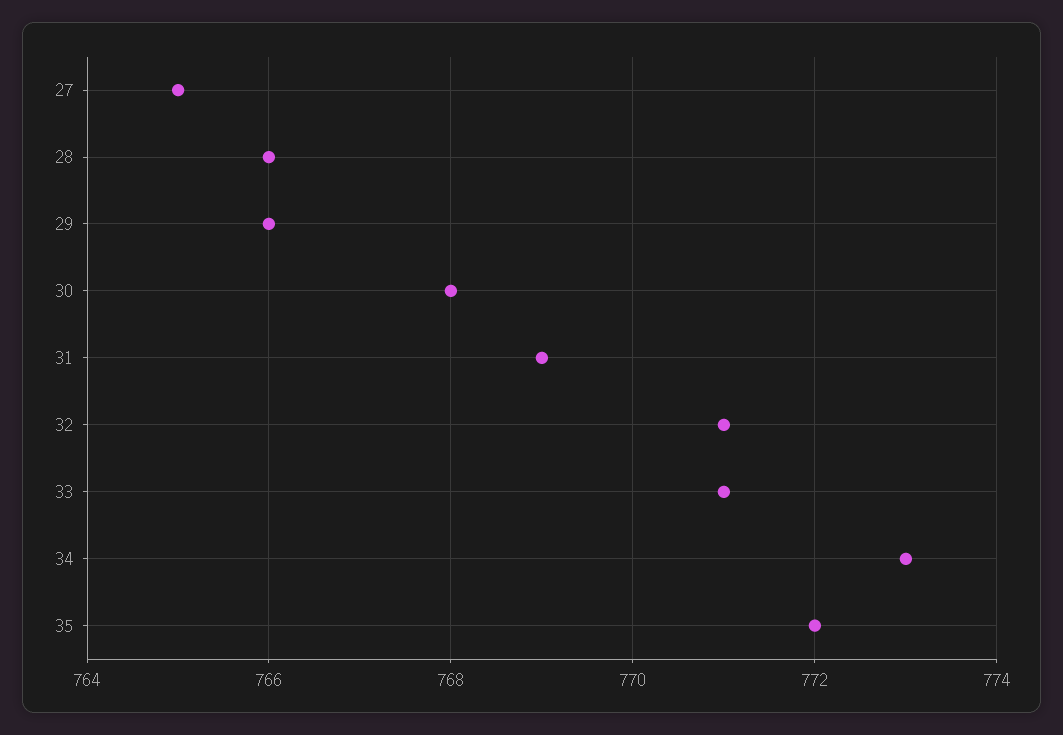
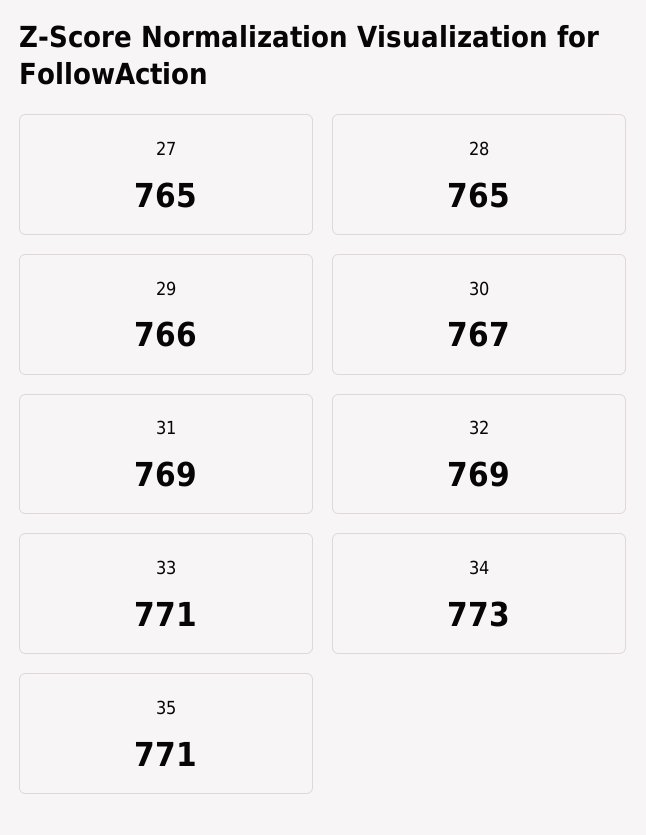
28: 766 -> 765
30: 768 -> 767
32: 771 -> 769
35: 772 -> 771

